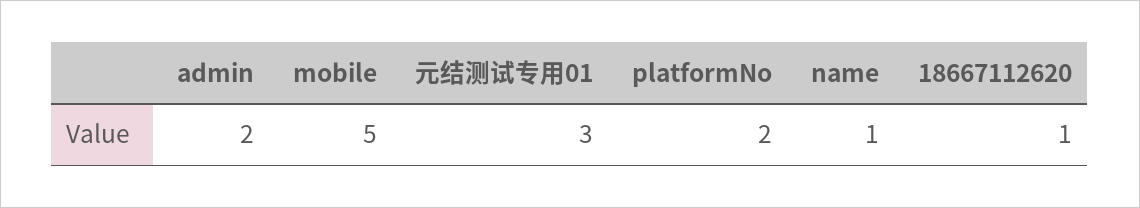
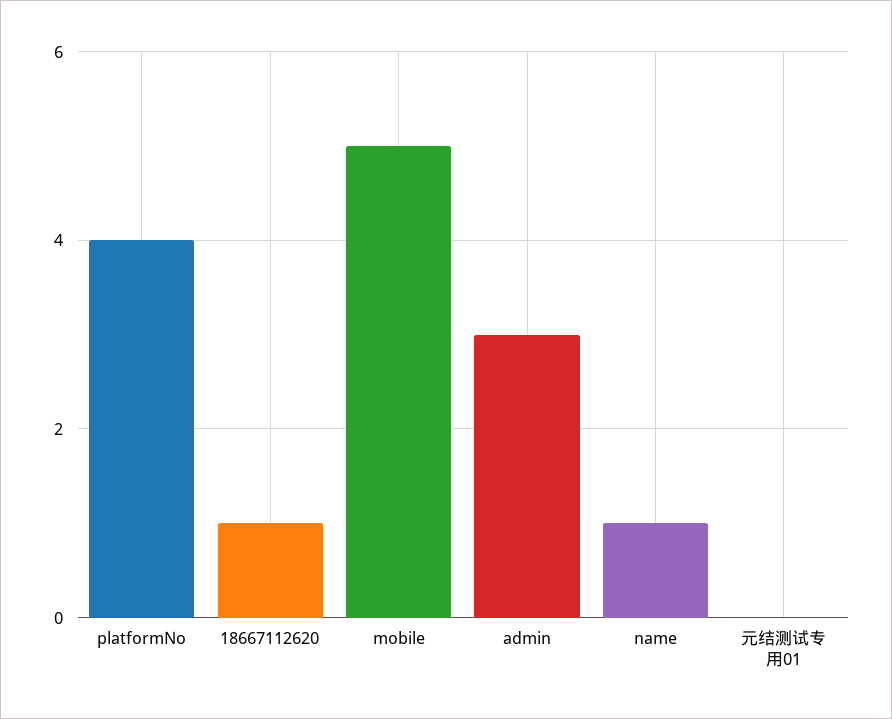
admin: 2 -> 3
元结测试专用01: 3 -> 0
platformNo: 2 -> 4

